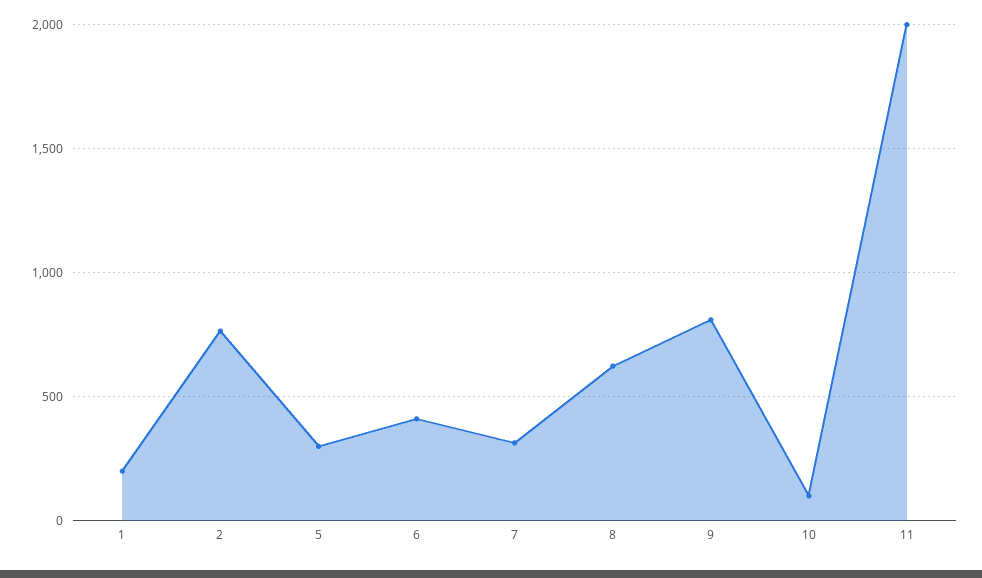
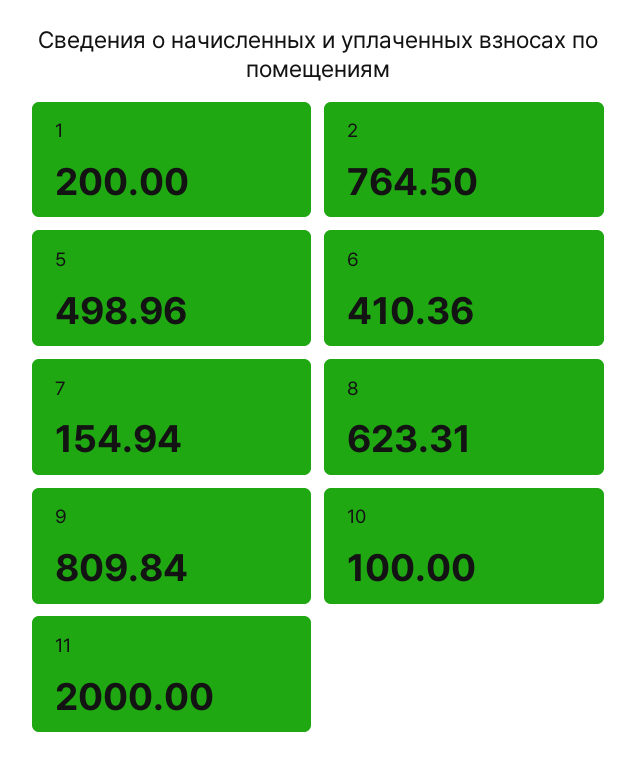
5: 300 -> 498.96
7: 300 -> 154.94

